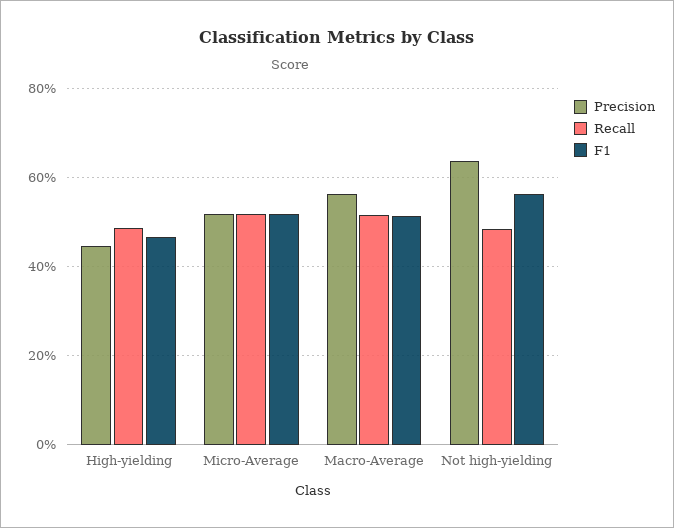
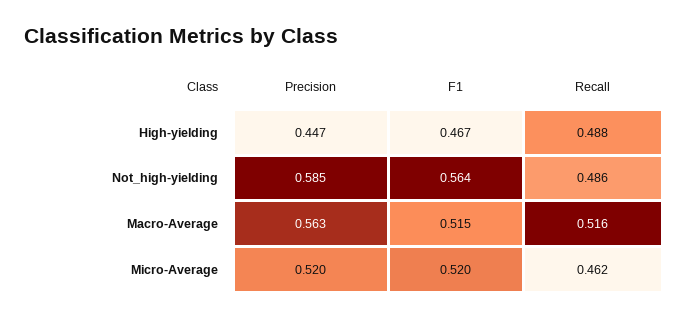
Recall, Micro-Average: 0.52 -> 0.462
Precision, Not high-yielding: 0.64 -> 0.585

